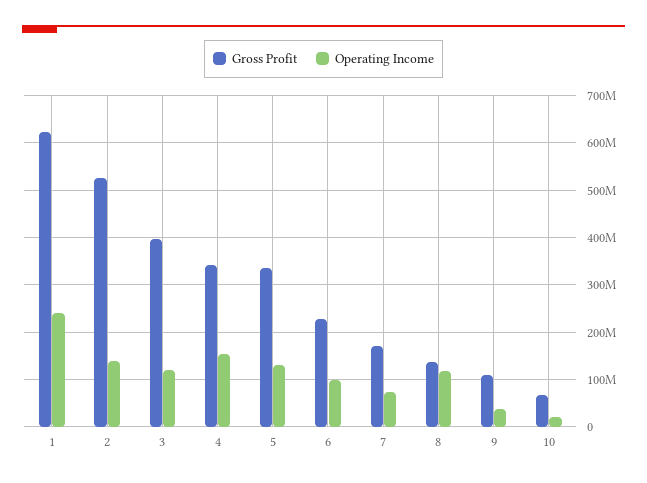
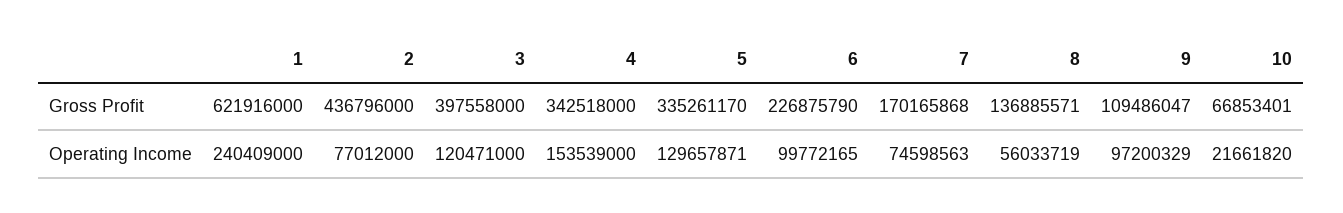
Gross Profit, 2: 520000000 -> 436796000
Operating Income, 2: 140000000 -> 77012000
Operating Income, 8: 120000000 -> 56033719
Operating Income, 9: 40000000 -> 97200329

